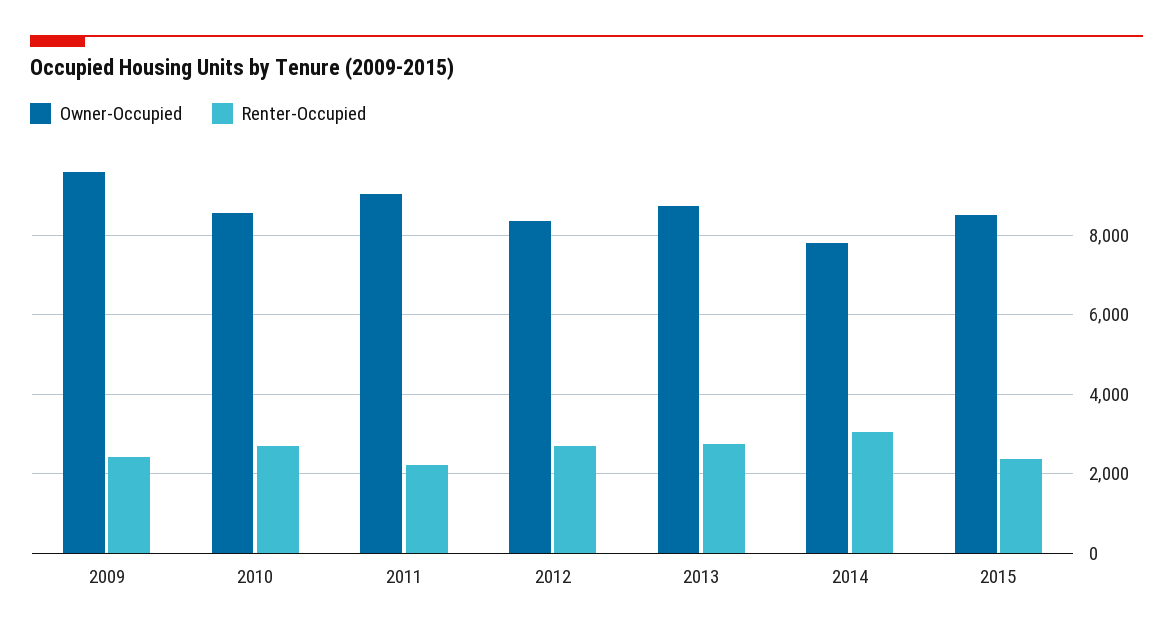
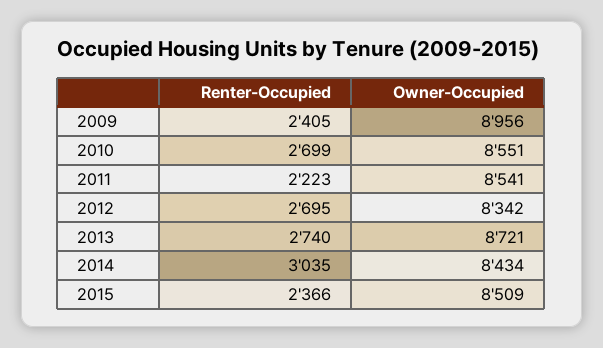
Owner-Occupied, 2009: 9600 -> 8956
Owner-Occupied, 2011: 9000 -> 8541
Owner-Occupied, 2014: 7800 -> 8434

